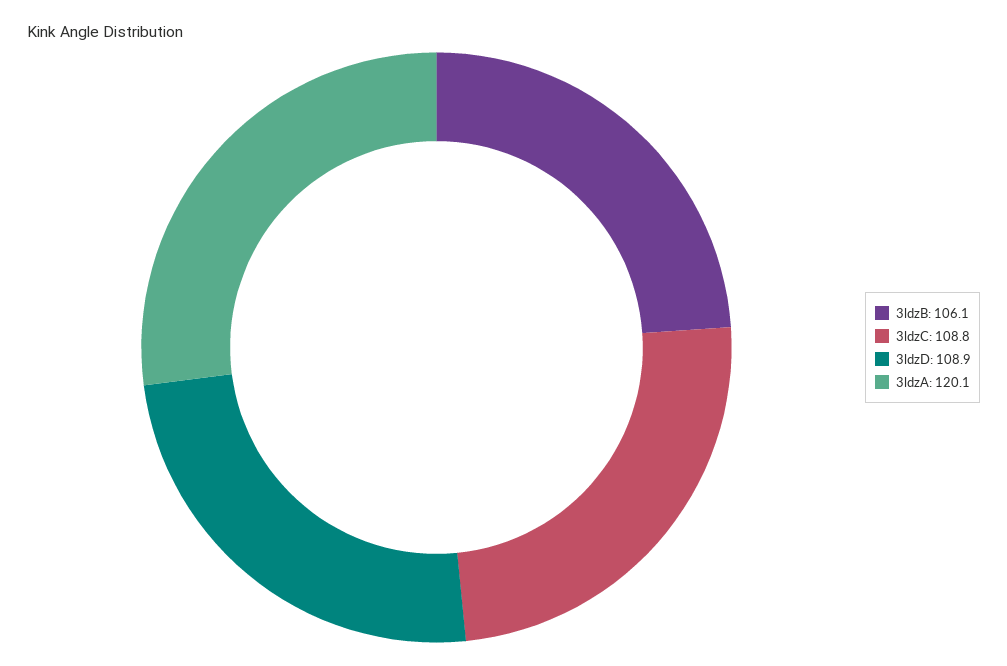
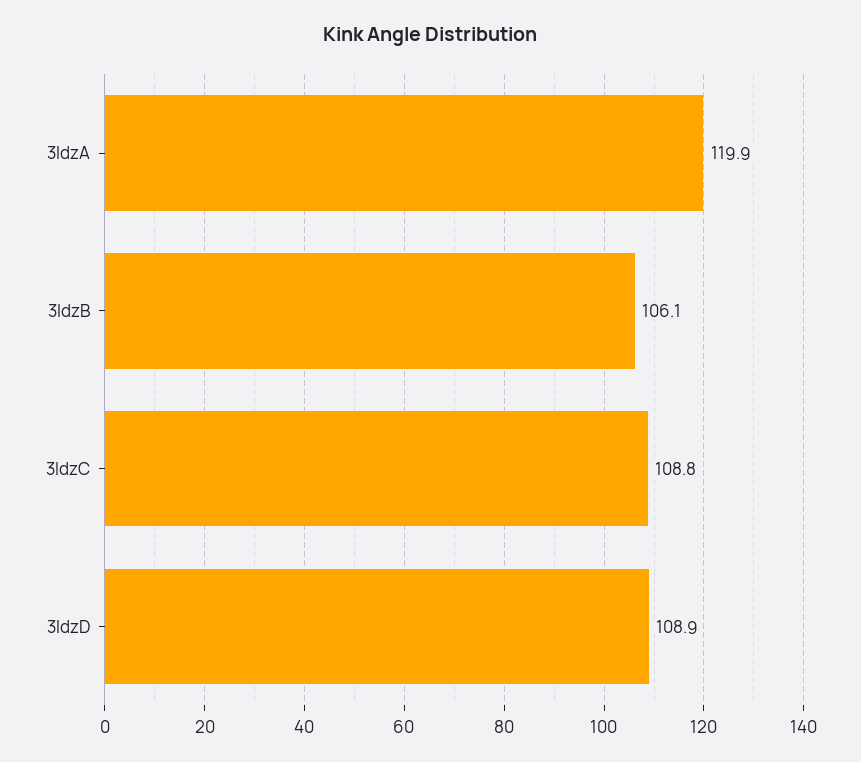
3ldzA: 120.1 -> 119.9

